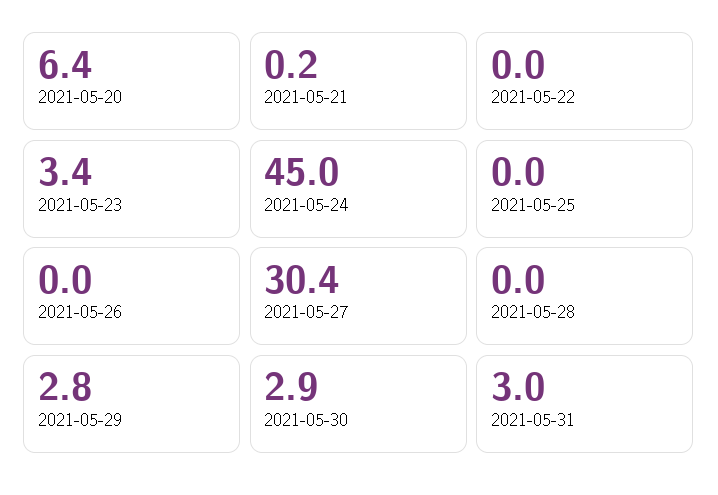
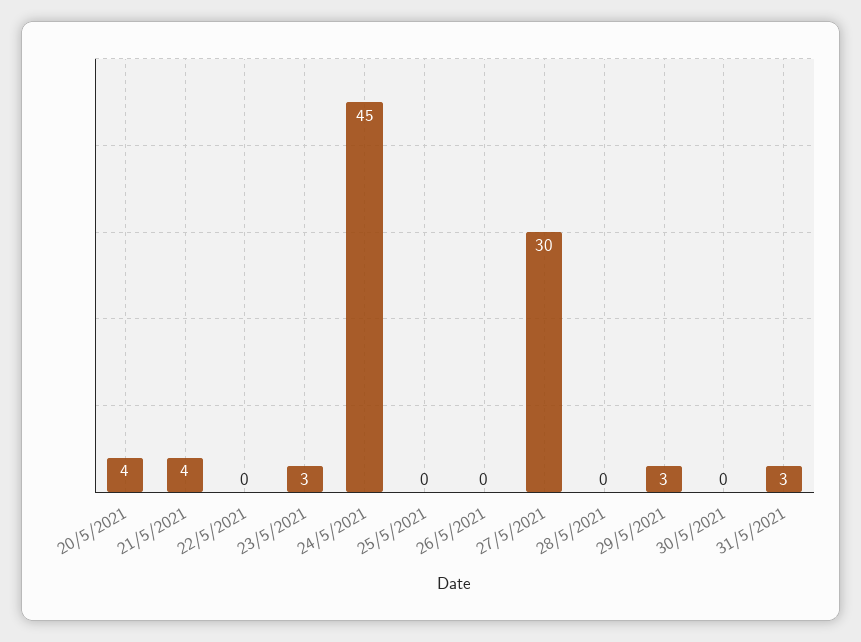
2021-05-20: 6.4 -> 4
2021-05-21: 0.2 -> 4
2021-05-30: 2.9 -> 0

